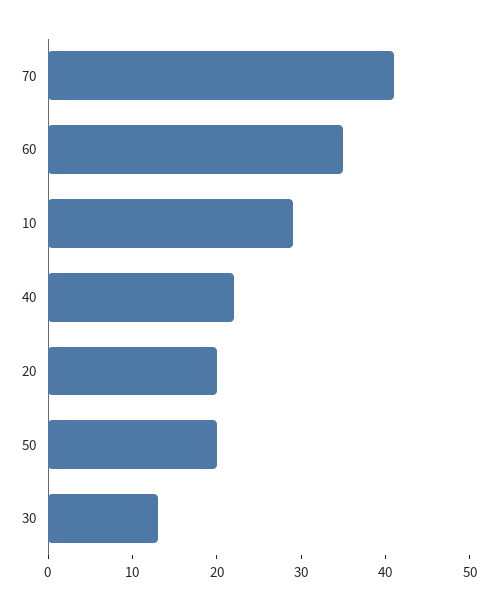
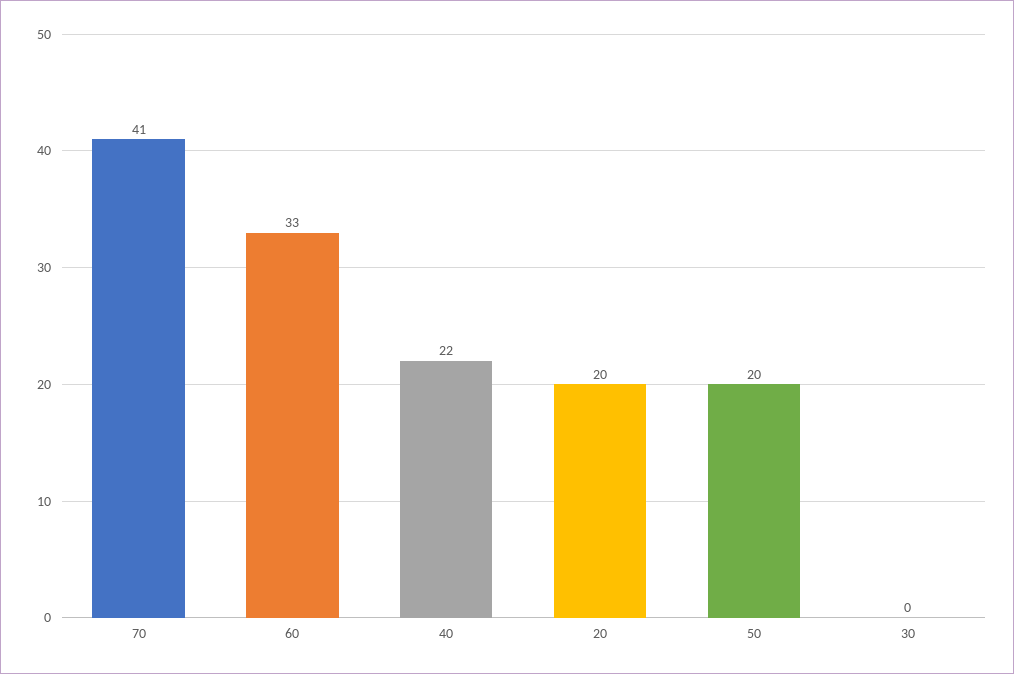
60: 35 -> 33
10: 29 -> none
30: 13 -> 0

